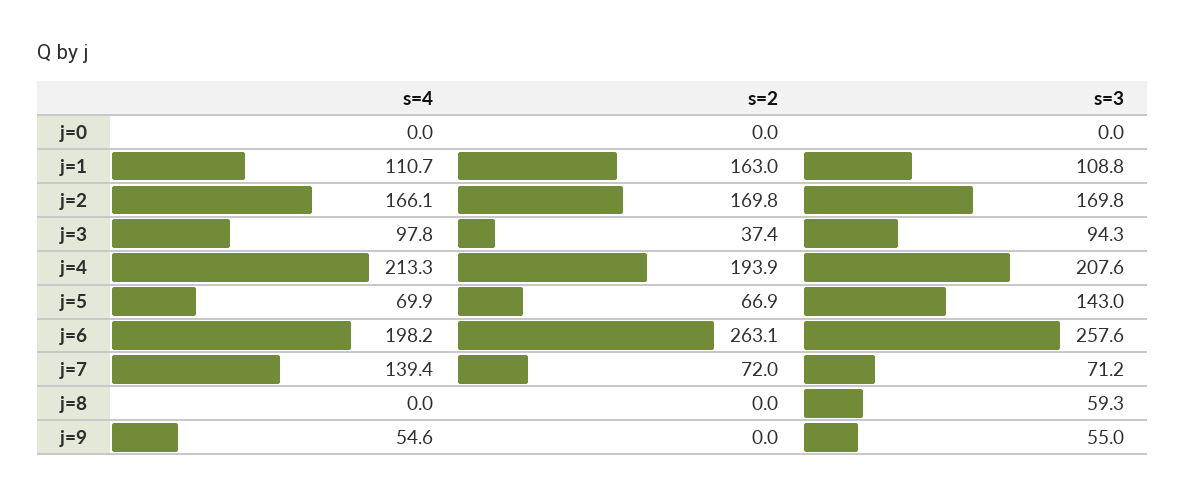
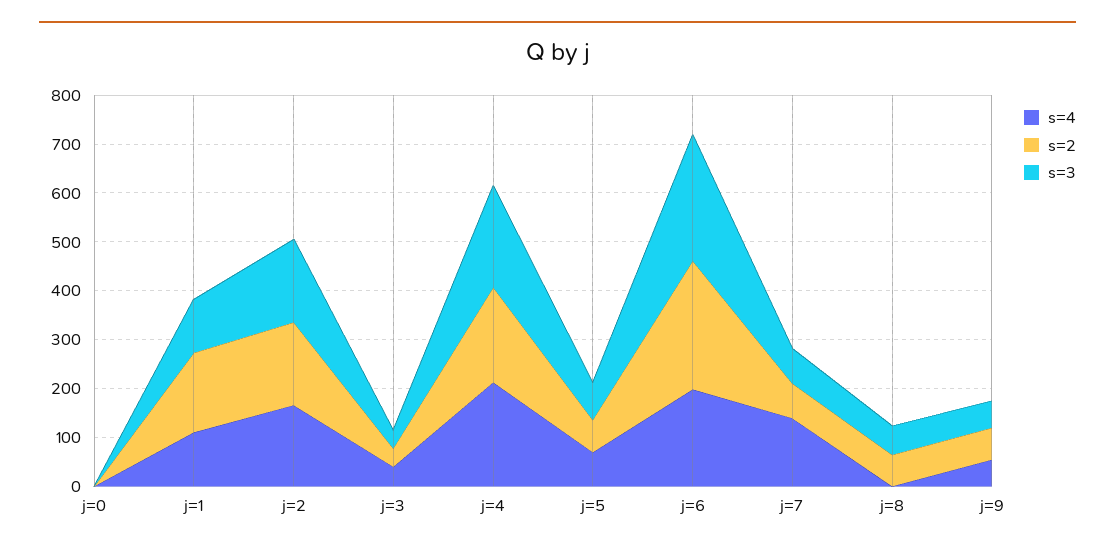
s=4, j=3: 97.8 -> 40
s=3, j=3: 94.3 -> 40
s=3, j=5: 143 -> 80
s=2, j=8: 0 -> 60
s=2, j=9: 0 -> 60

